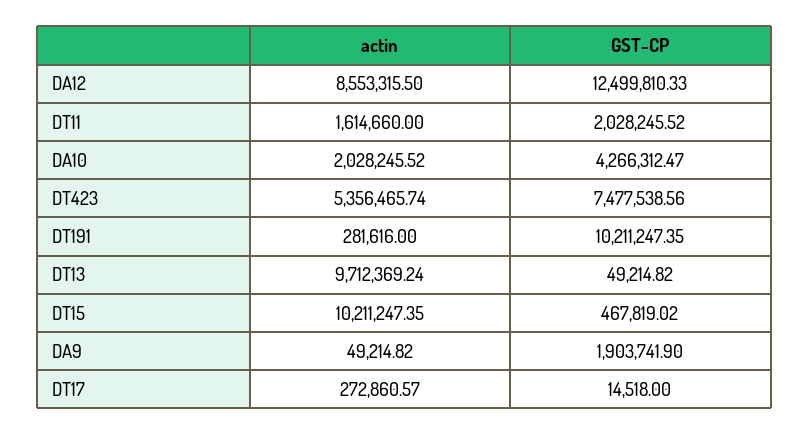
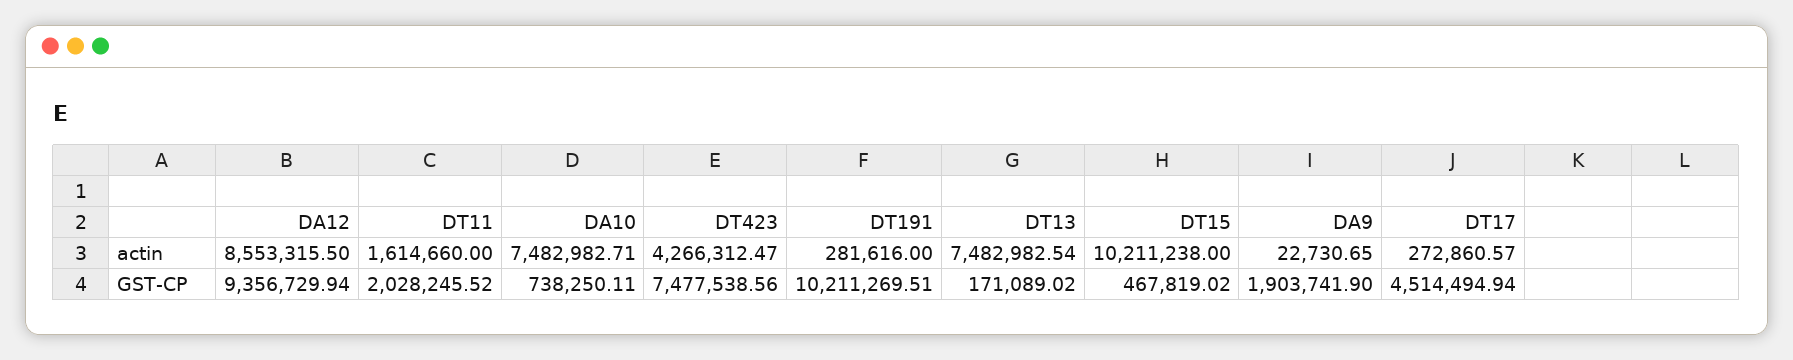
GST-CP, DA12: 12499810.33 -> 9356729.94
actin, DA10: 2028245.52 -> 7482982.71
GST-CP, DA10: 4266312.47 -> 738250.11
actin, DT423: 5356465.74 -> 4266312.47
GST-CP, DT191: 10211247.35 -> 10211269.51
actin, DT13: 9712369.24 -> 7482982.54
GST-CP, DT13: 49214.82 -> 171089.02
actin, DT15: 10211247.35 -> 10211238
actin, DA9: 49214.82 -> 22730.65
GST-CP, DT17: 14518 -> 4514494.94

